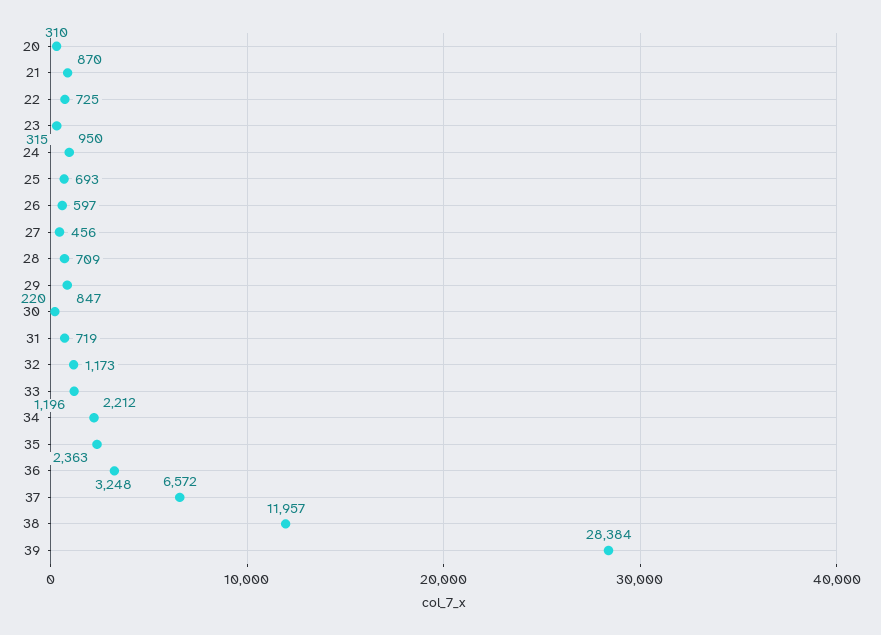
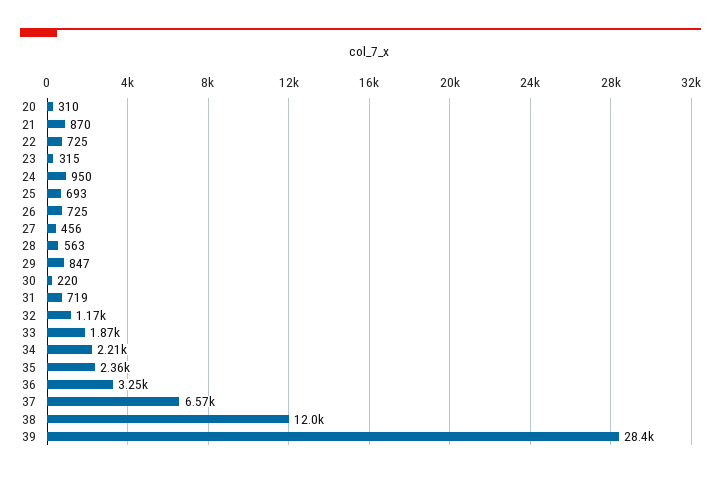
26: 597 -> 725
28: 709 -> 563
33: 1196 -> 1870

